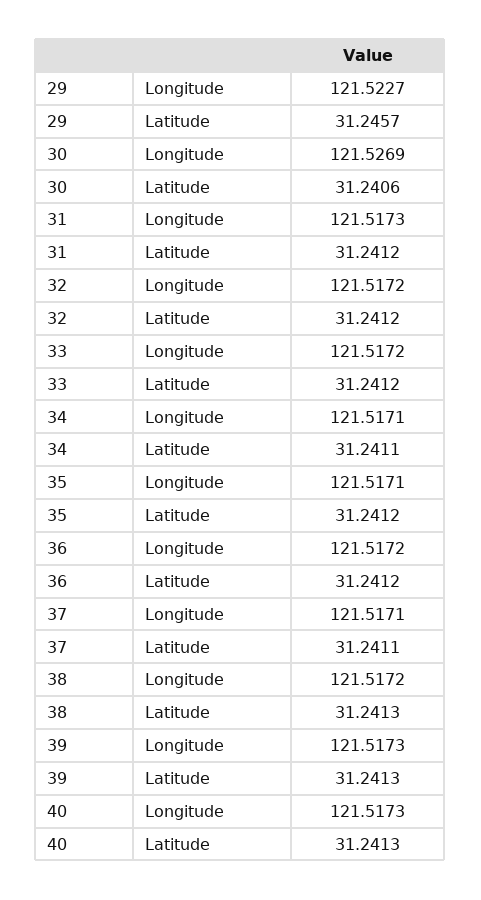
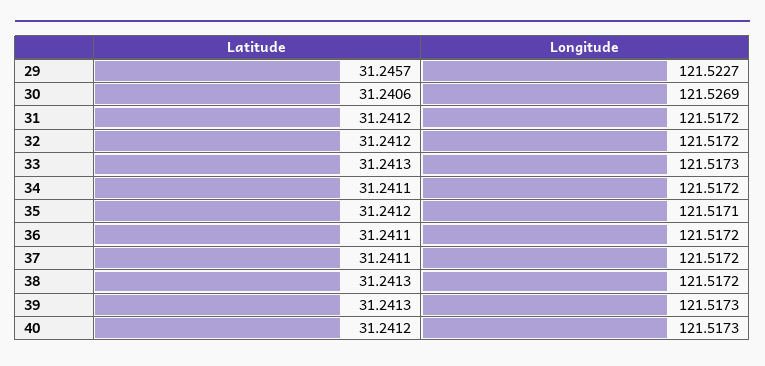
31, Longitude: 121.5173 -> 121.5172
33, Longitude: 121.5172 -> 121.5173
33, Latitude: 31.2412 -> 31.2413
34, Longitude: 121.5171 -> 121.5172
36, Latitude: 31.2412 -> 31.2411
37, Longitude: 121.5171 -> 121.5172
40, Latitude: 31.2413 -> 31.2412

